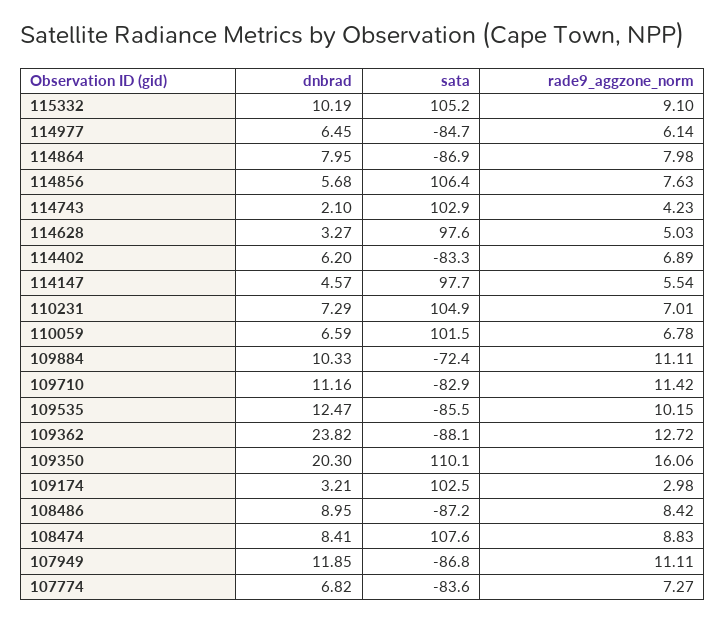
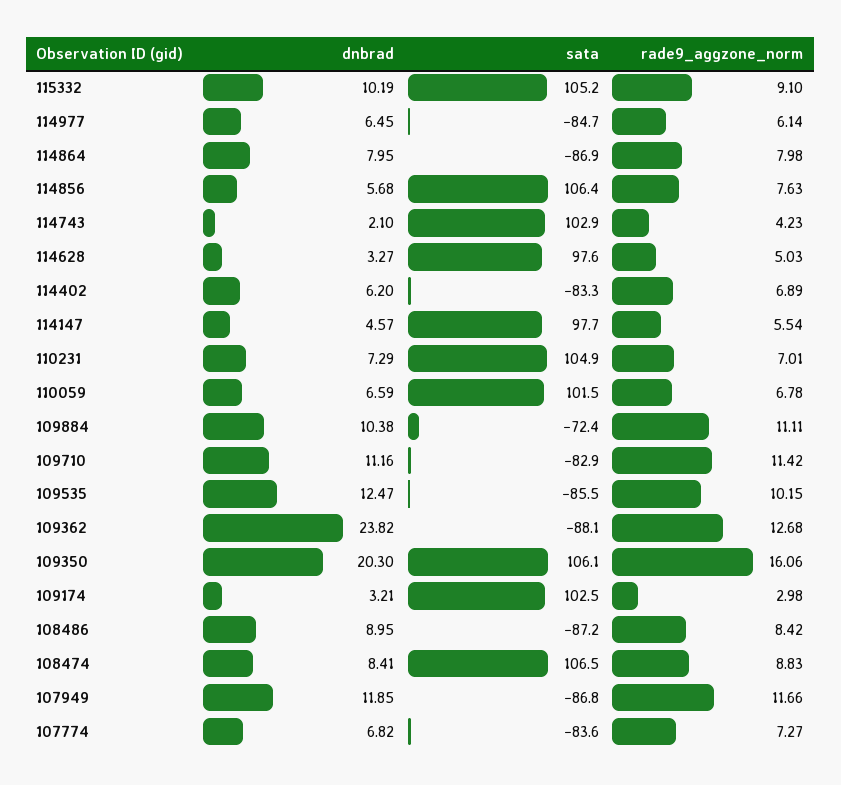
dnbrad, 109884: 10.33 -> 10.38
rade9_aggzone_norm, 109362: 12.72 -> 12.68
sata, 109350: 110.1 -> 106.1
sata, 108474: 107.6 -> 106.5
rade9_aggzone_norm, 107949: 11.11 -> 11.66

